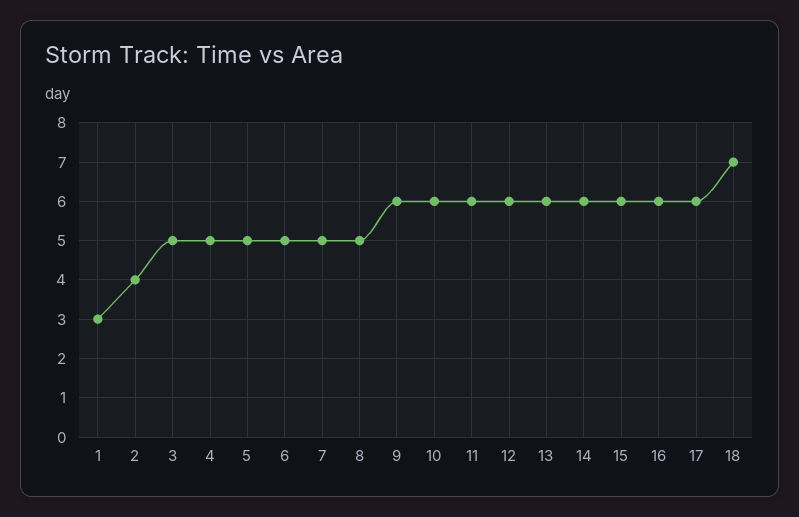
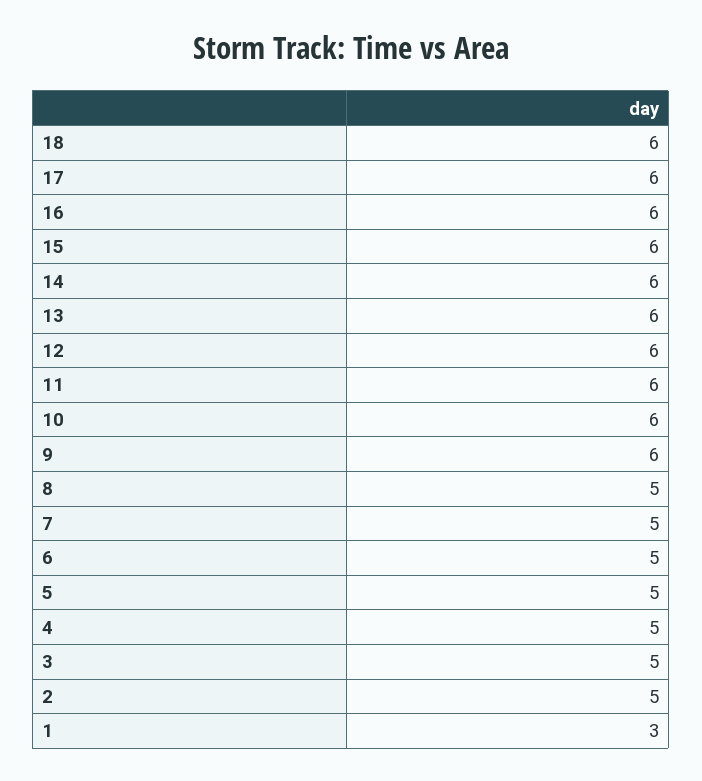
2: 4 -> 5
18: 7 -> 6

